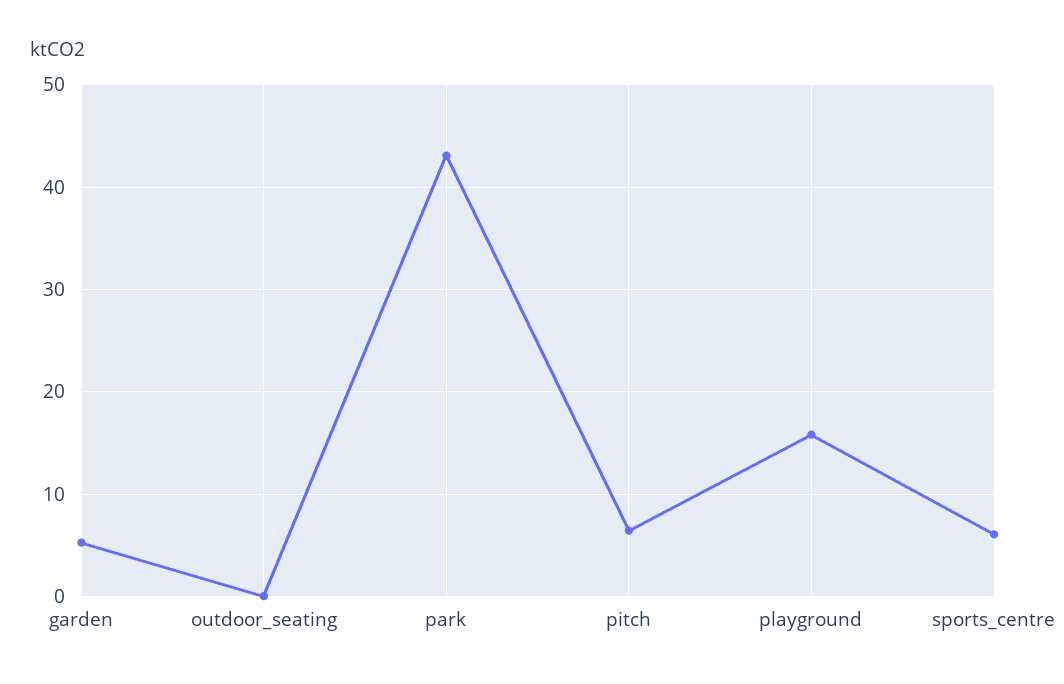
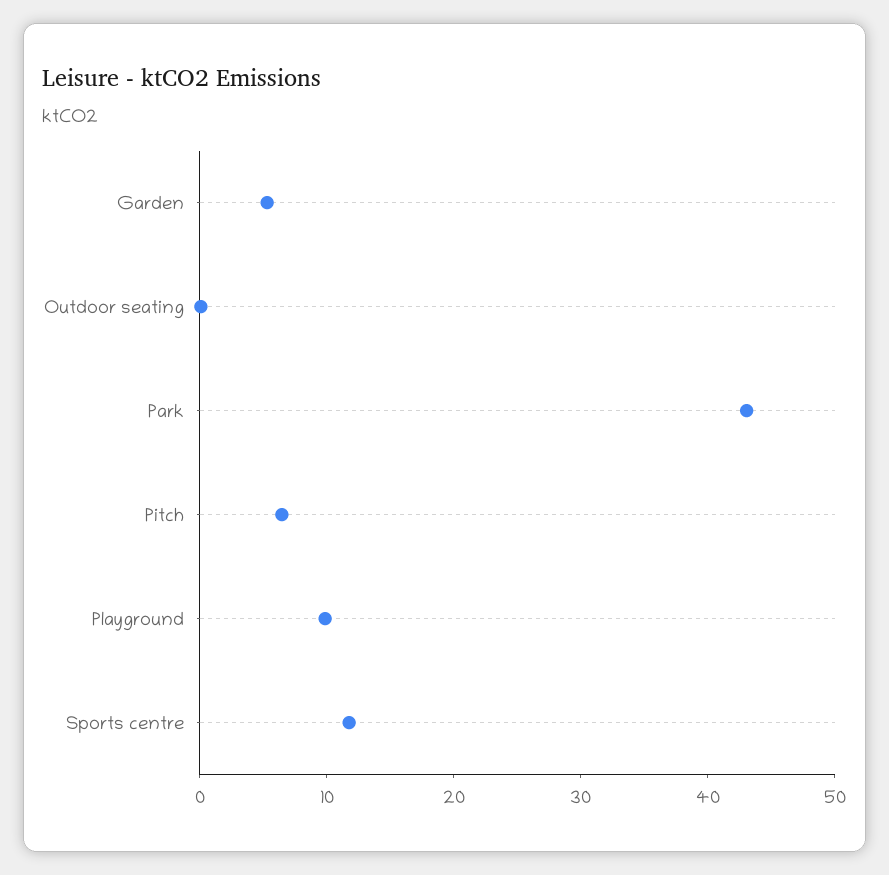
playground: 16 -> 10
sports_centre: 6 -> 12

